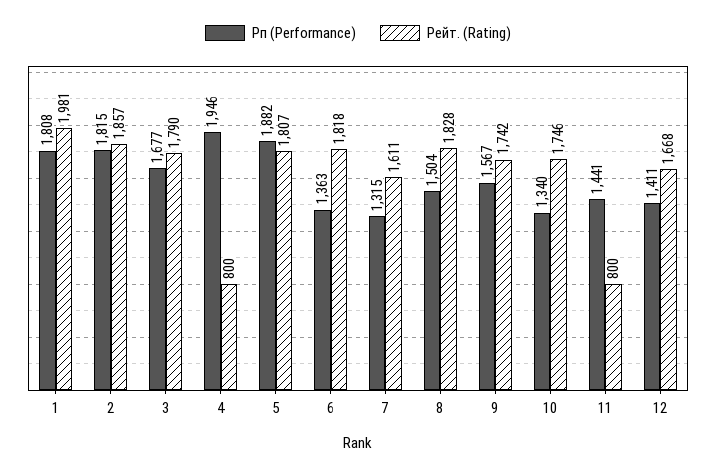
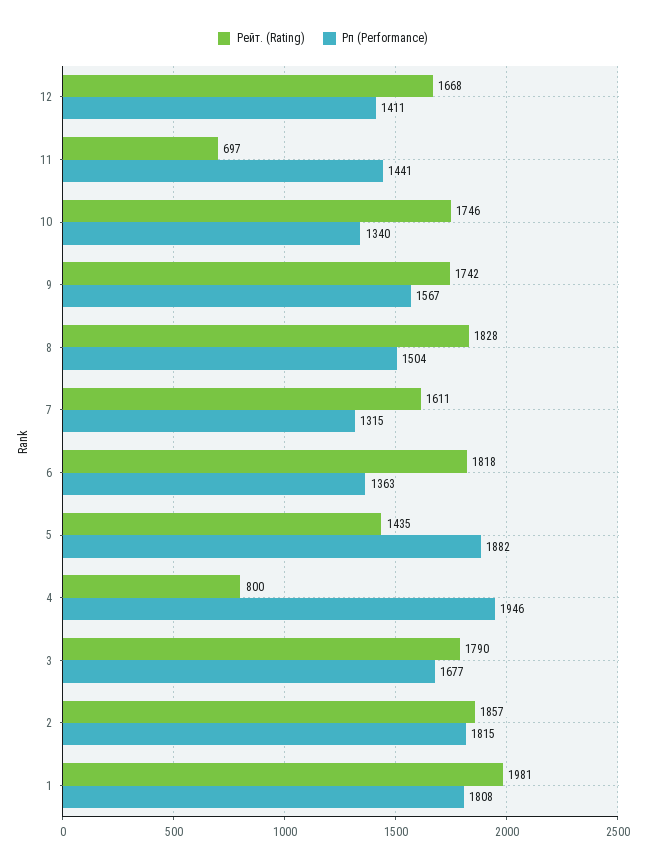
Рейт. (Rating), 5: 1807 -> 1435
Рейт. (Rating), 11: 800 -> 697

